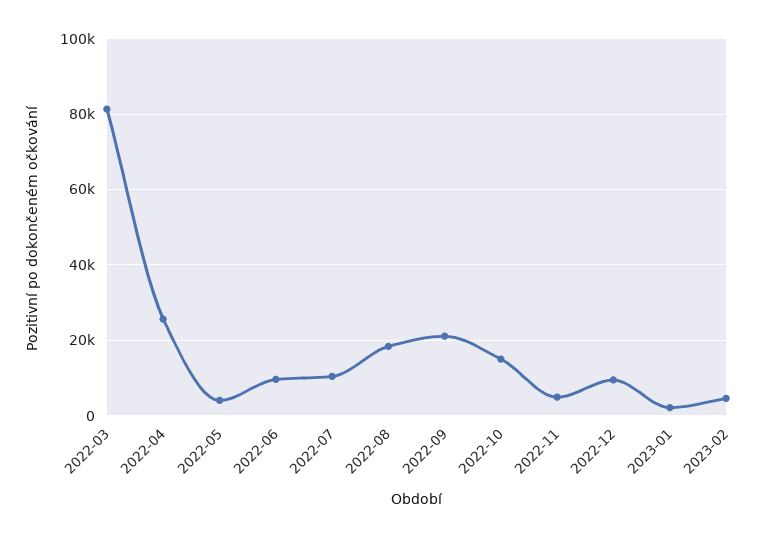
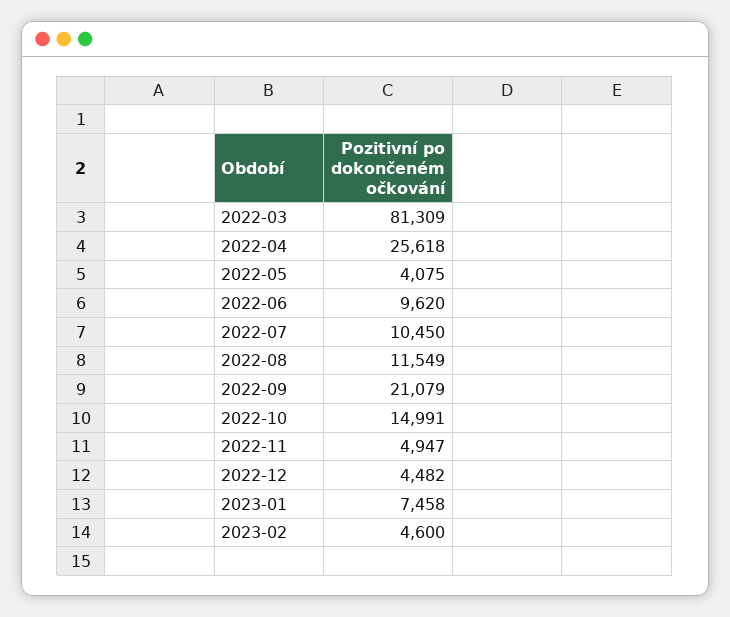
2022-08: 18000 -> 11549
2022-12: 10000 -> 4482
2023-01: 2000 -> 7458

